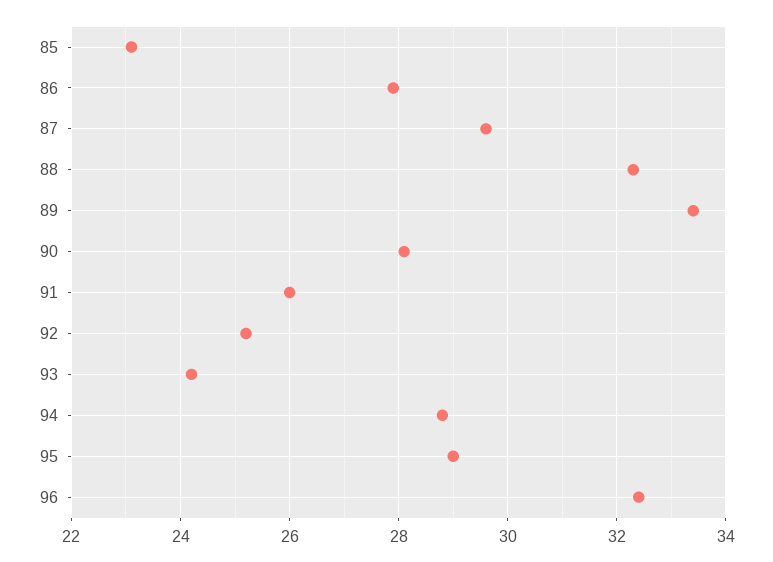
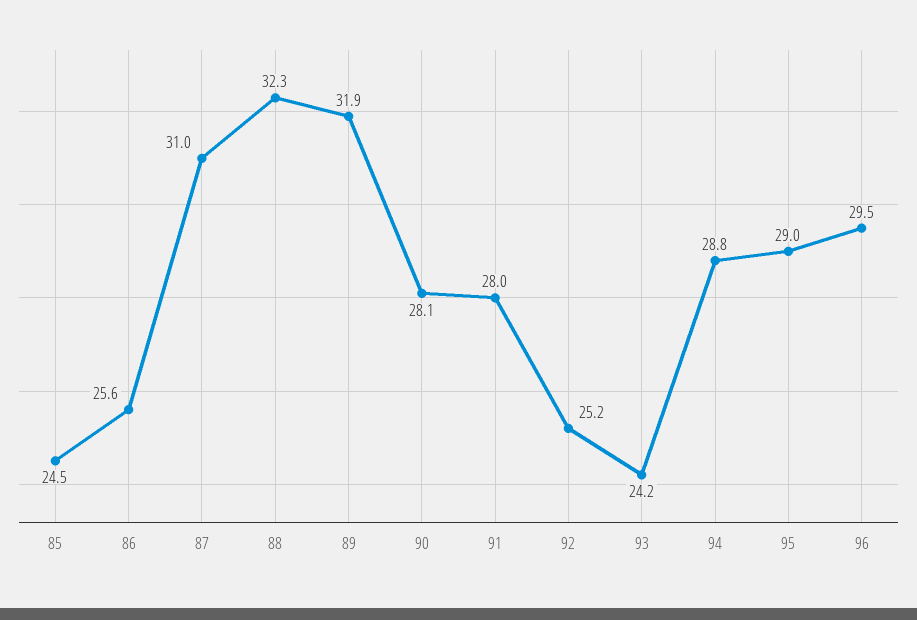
85: 23 -> 24.5
86: 28 -> 25.6
87: 29.5 -> 31
89: 33.5 -> 31.9
91: 26 -> 28
96: 32.5 -> 29.5

